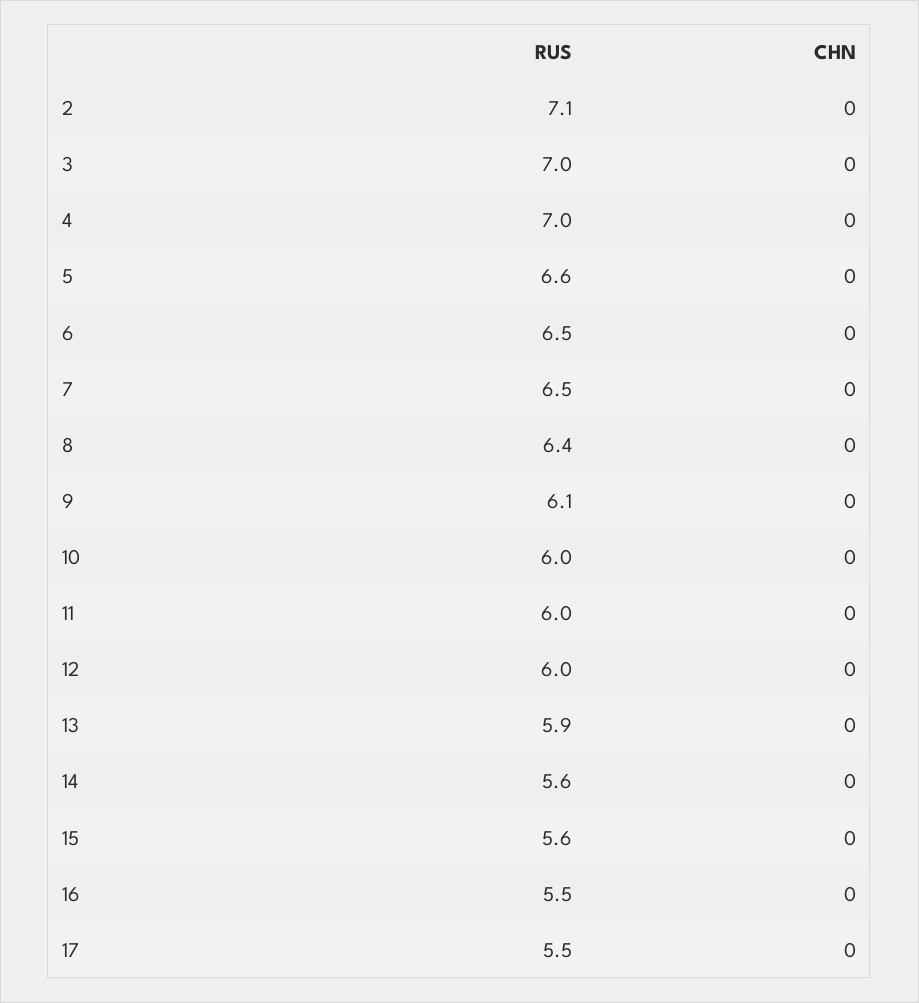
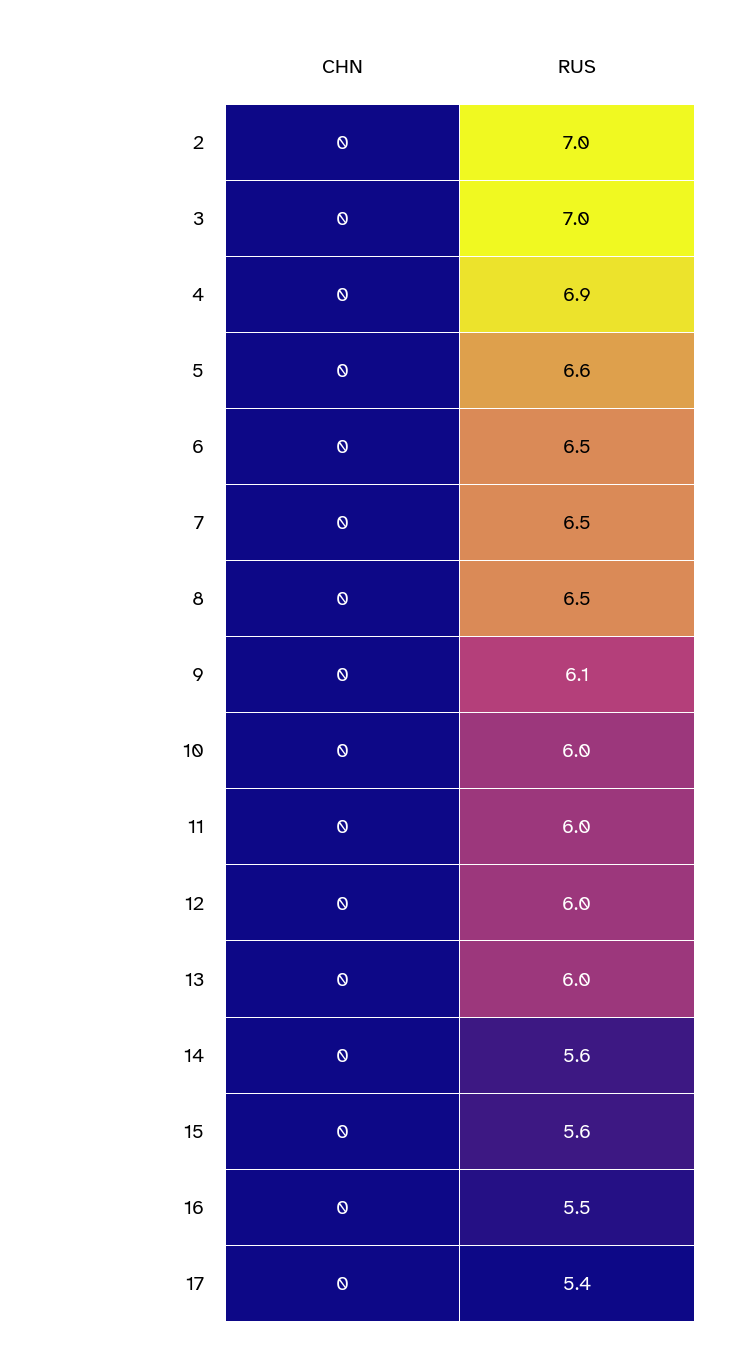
RUS, 2: 7.1 -> 7
RUS, 4: 7 -> 6.9
RUS, 8: 6.4 -> 6.5
RUS, 13: 5.9 -> 6
RUS, 17: 5.5 -> 5.4

